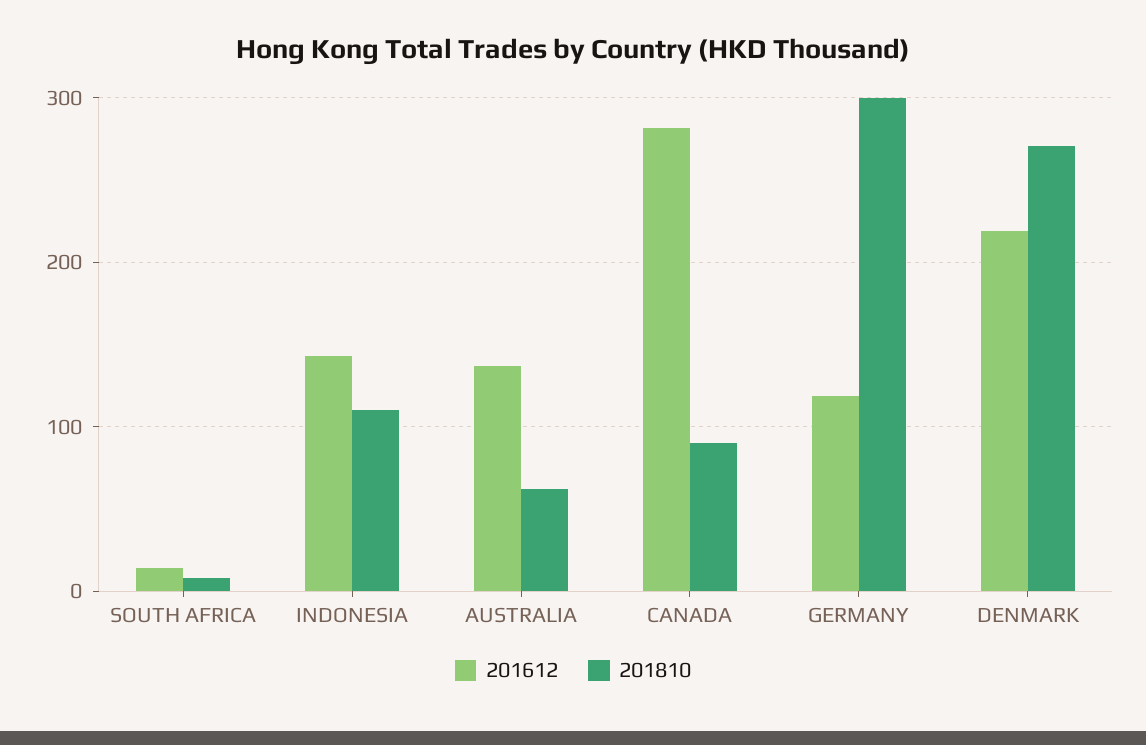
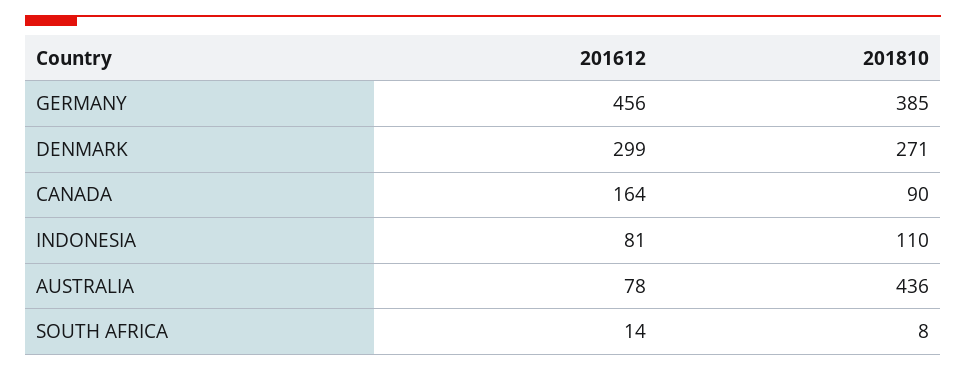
201612, INDONESIA: 140 -> 81
201612, AUSTRALIA: 140 -> 78
201810, AUSTRALIA: 60 -> 436
201612, CANADA: 280 -> 164
201612, GERMANY: 120 -> 456
201810, GERMANY: 300 -> 385
201612, DENMARK: 220 -> 299

